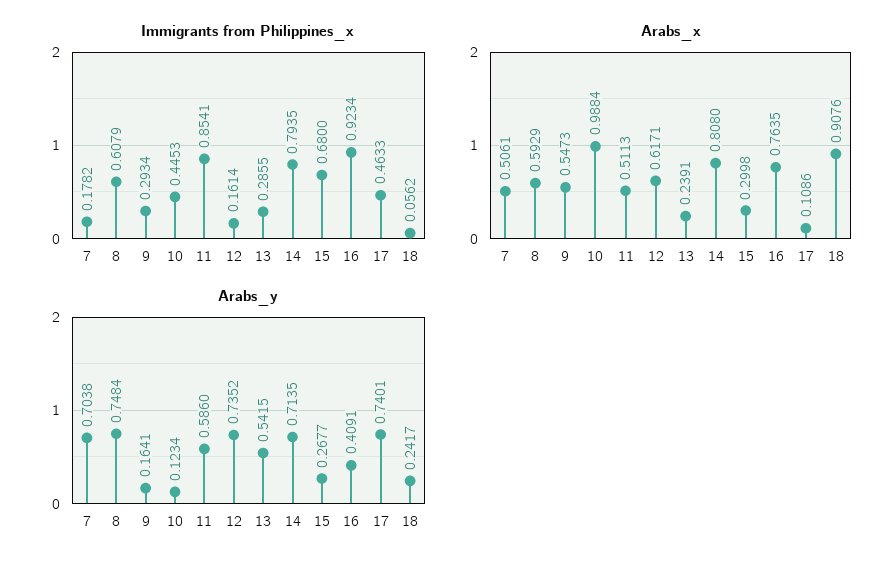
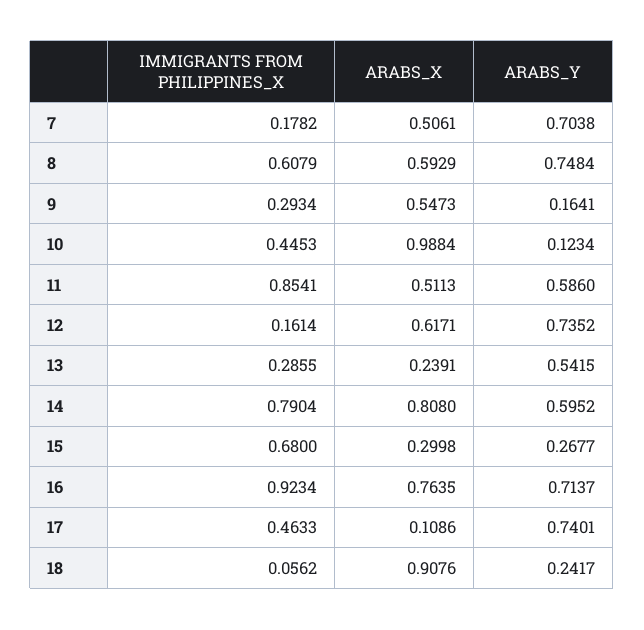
Immigrants from Philippines_x, 14: 0.7935 -> 0.7904
Arabs_y, 14: 0.7135 -> 0.5952
Arabs_y, 16: 0.4091 -> 0.7137

